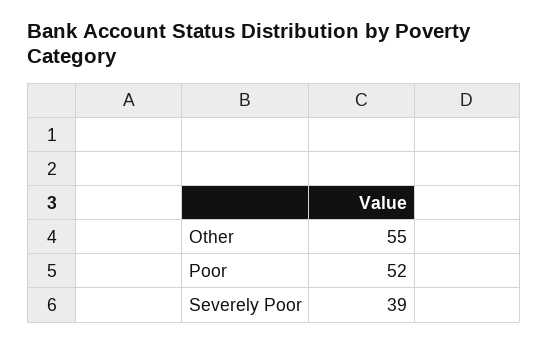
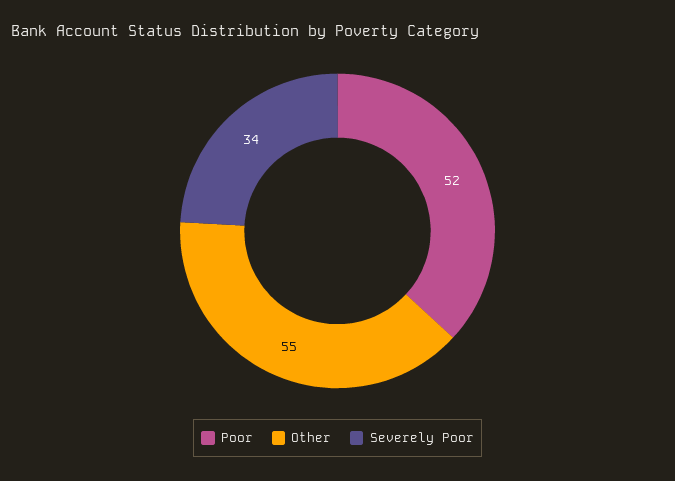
Severely Poor: 39 -> 34

